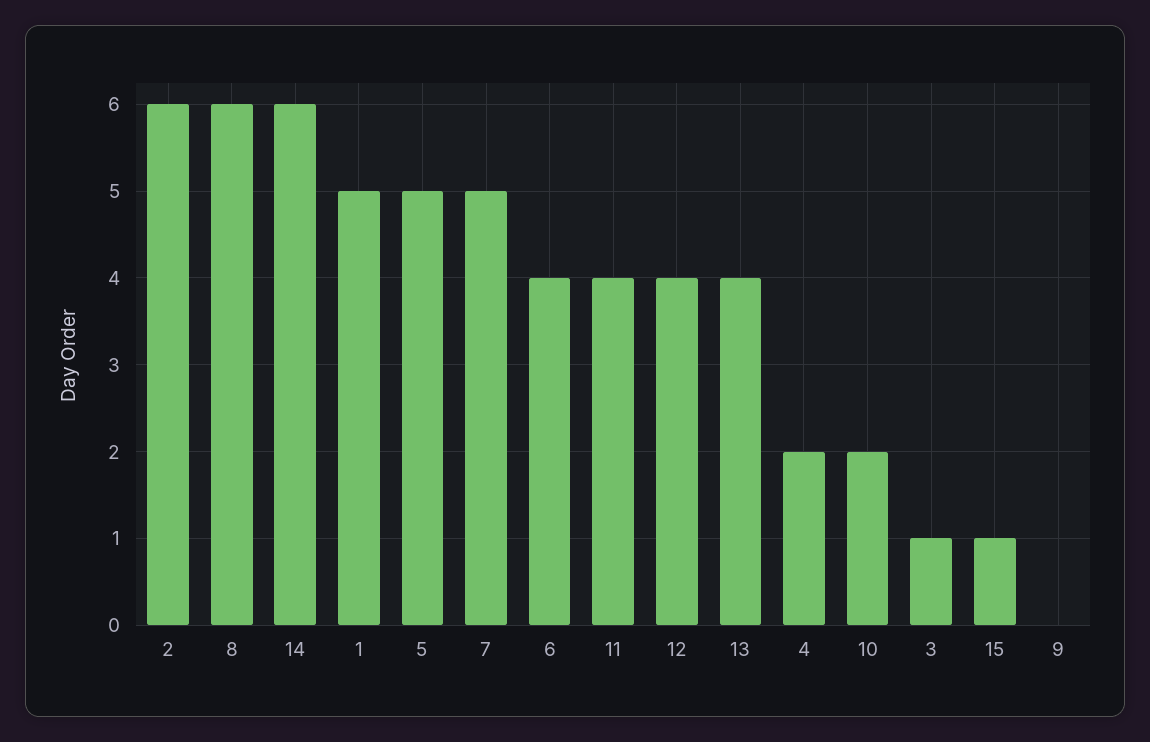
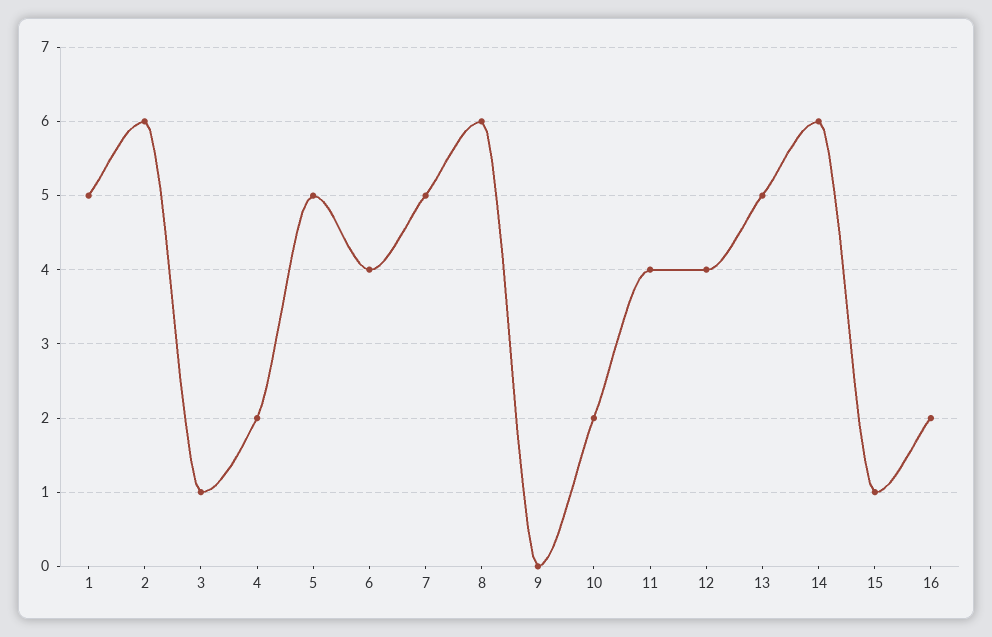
13: 4 -> 5
16: none -> 2

